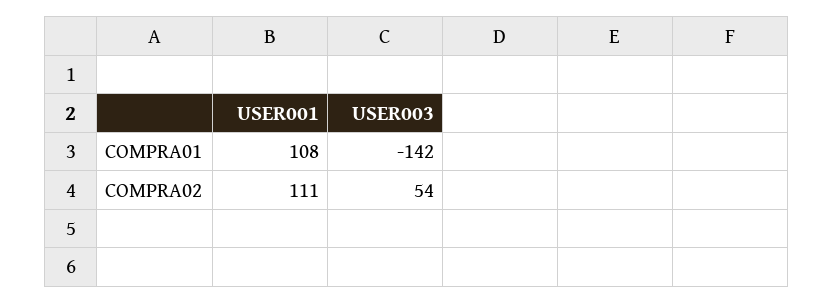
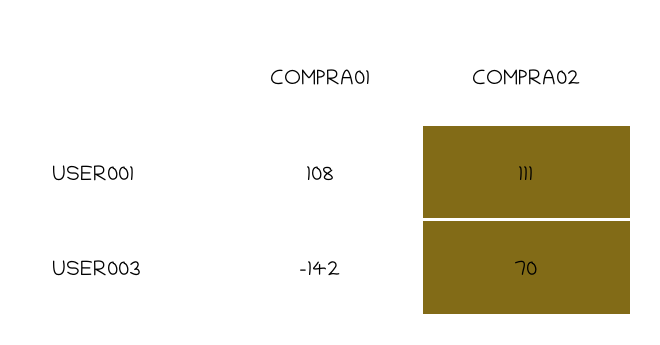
USER003, COMPRA02: 54 -> 70

